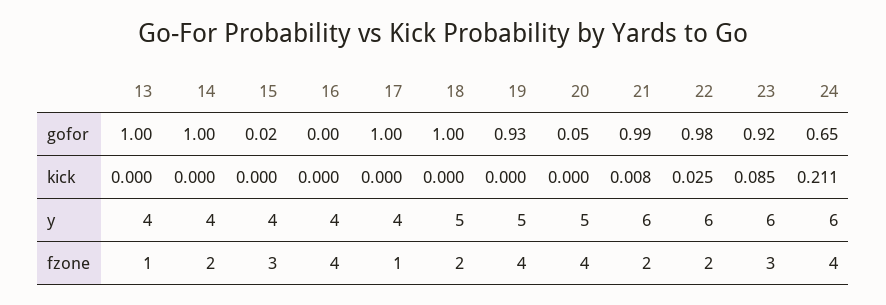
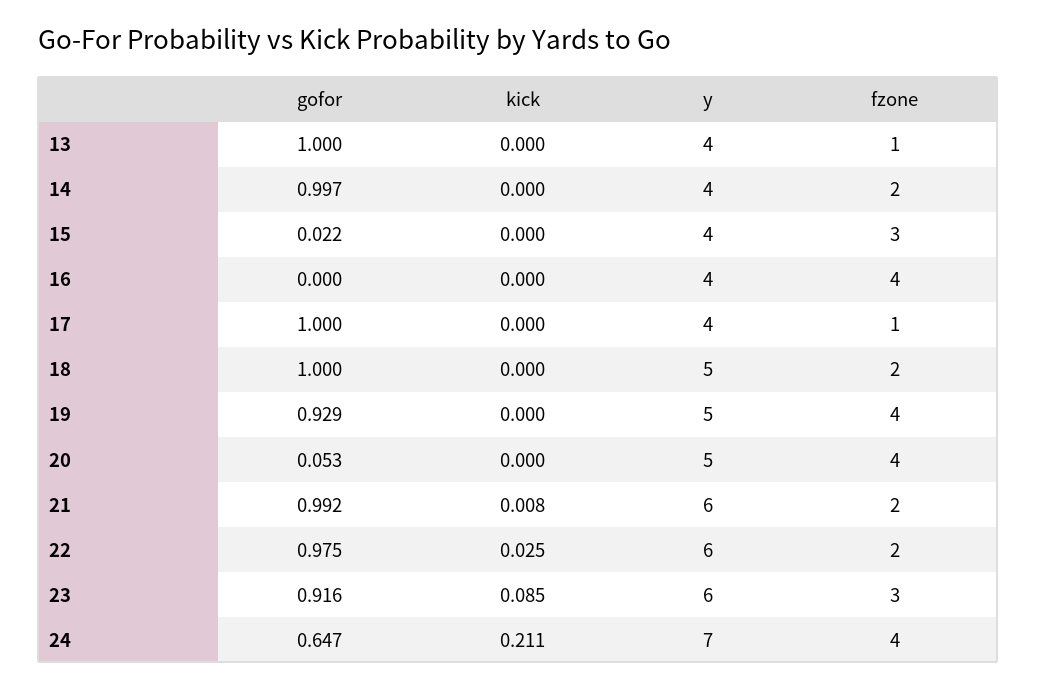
24, y: 6 -> 7

